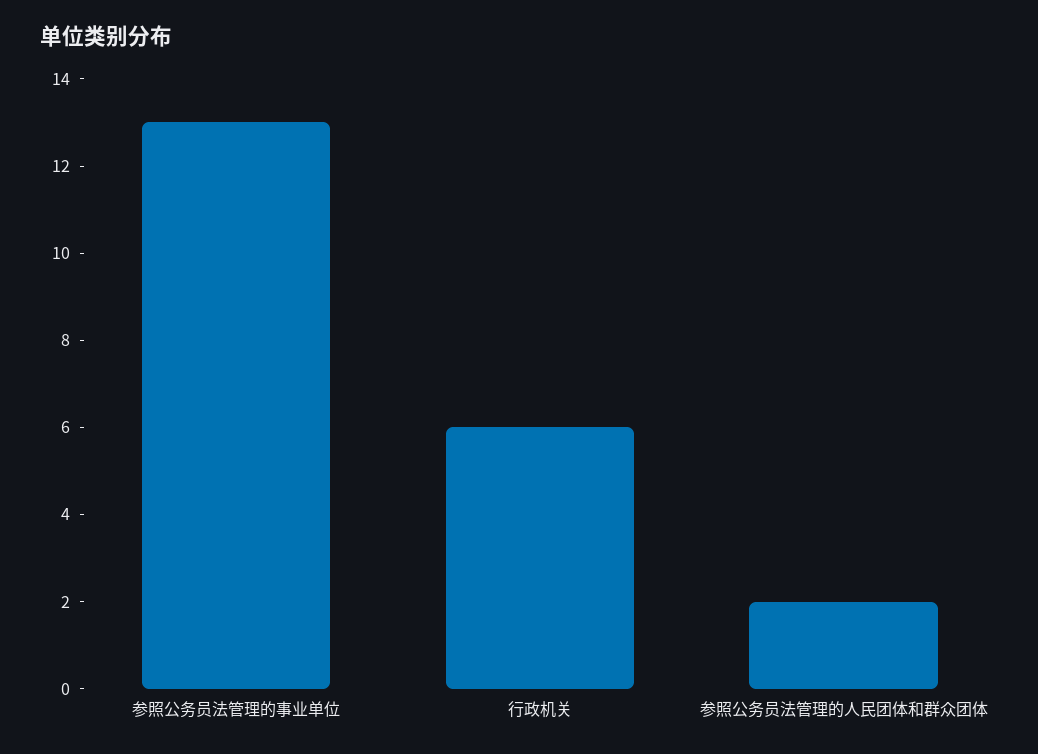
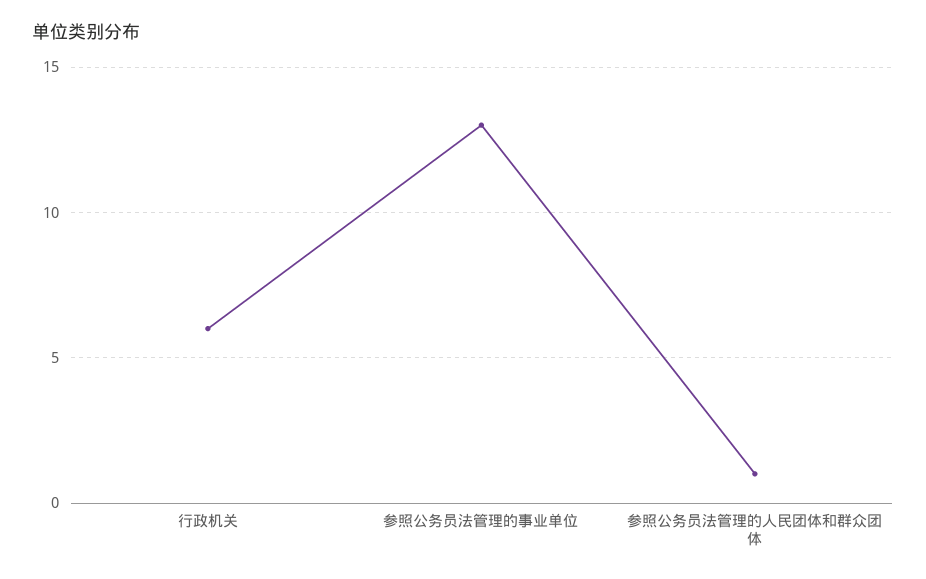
参照公务员法管理的人民团体和群众团体: 2 -> 1

